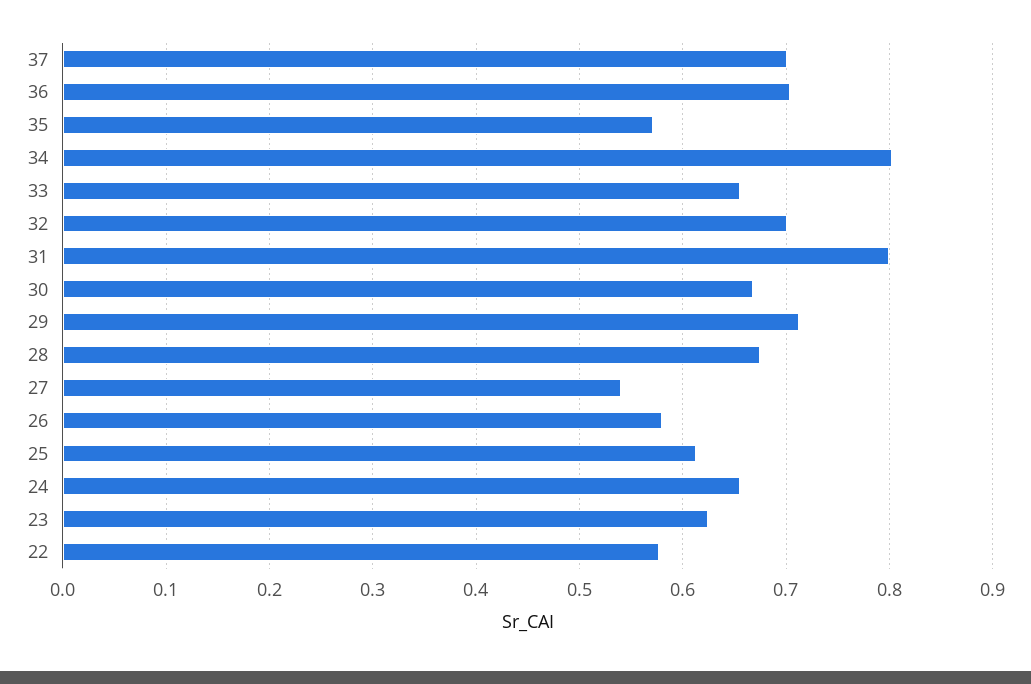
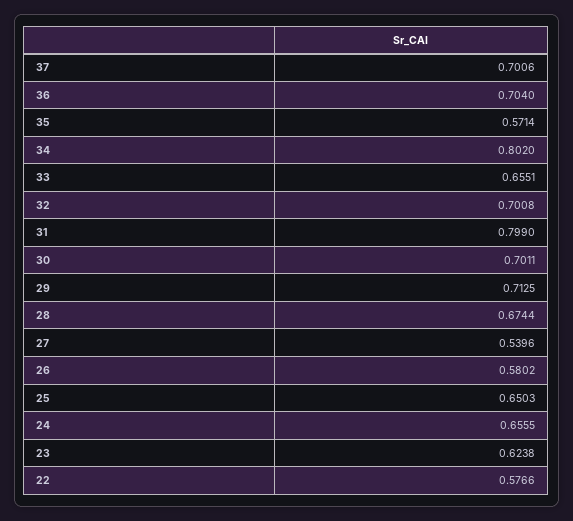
30: 0.67 -> 0.7011
25: 0.61 -> 0.6503

